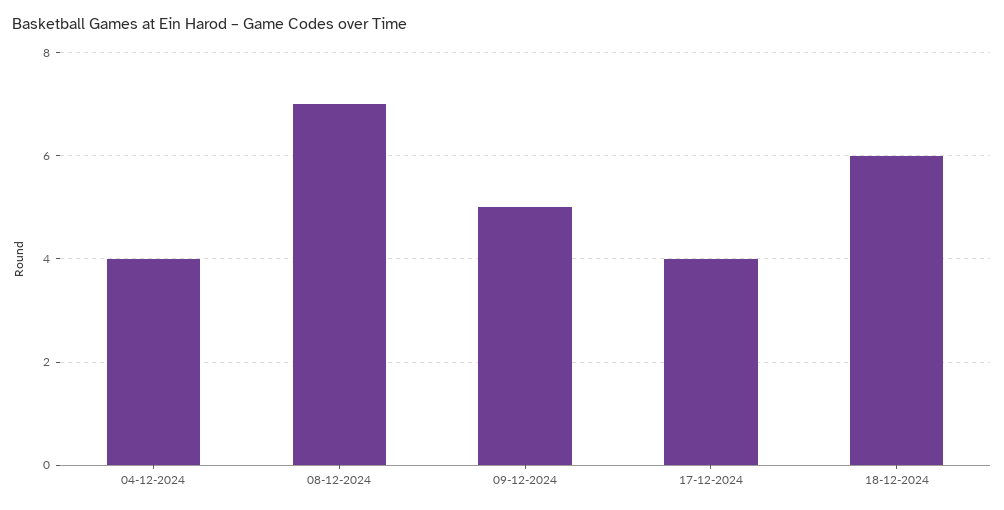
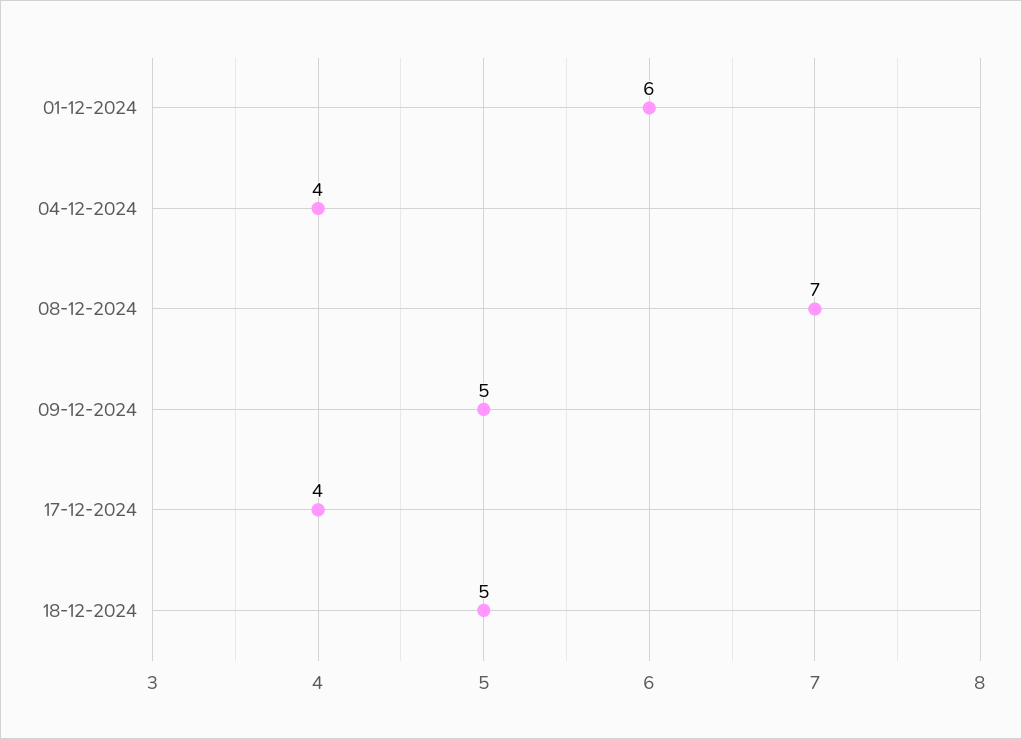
18-12-2024: 6 -> 5
01-12-2024: none -> 6

